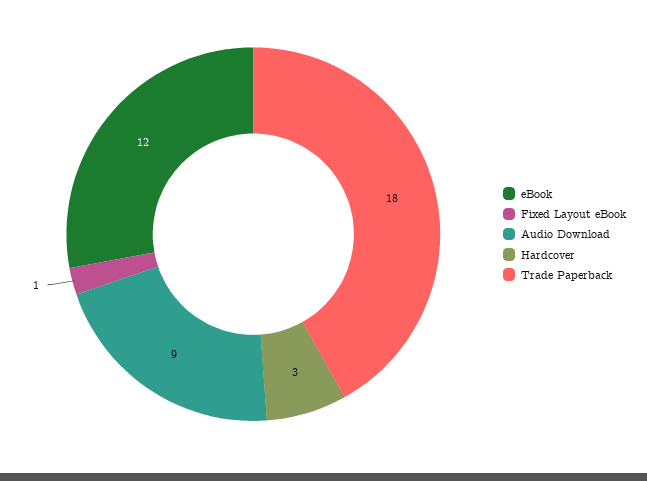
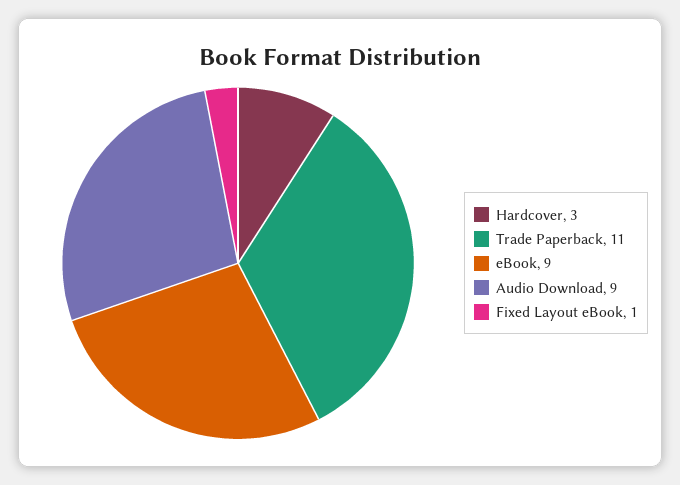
eBook: 12 -> 9
Trade Paperback: 18 -> 11

